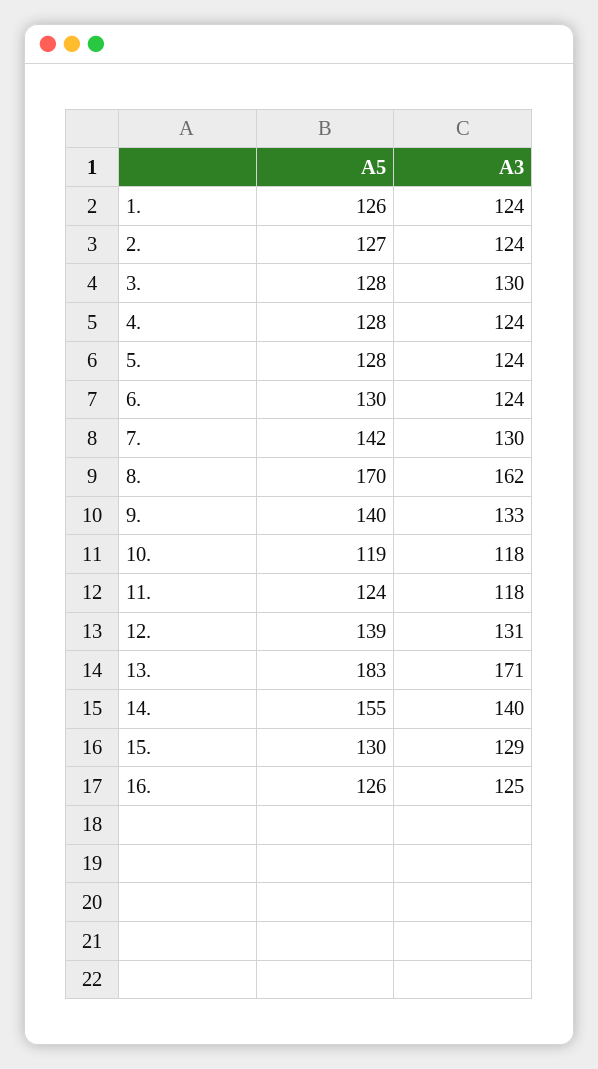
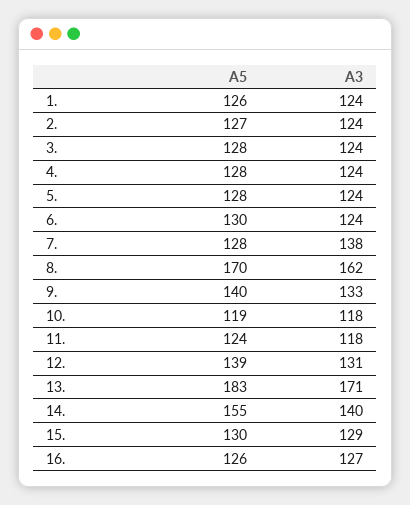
A3, 3.: 130 -> 124
A5, 7.: 142 -> 128
A3, 7.: 130 -> 138
A3, 16.: 125 -> 127

